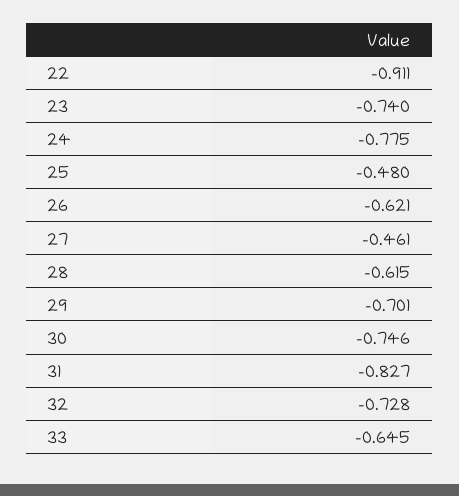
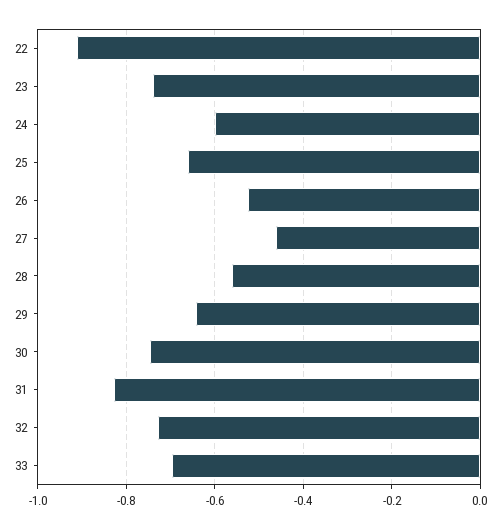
24: -0.775 -> -0.6
25: -0.48 -> -0.66
26: -0.621 -> -0.52
28: -0.615 -> -0.56
29: -0.701 -> -0.64
33: -0.645 -> -0.7

